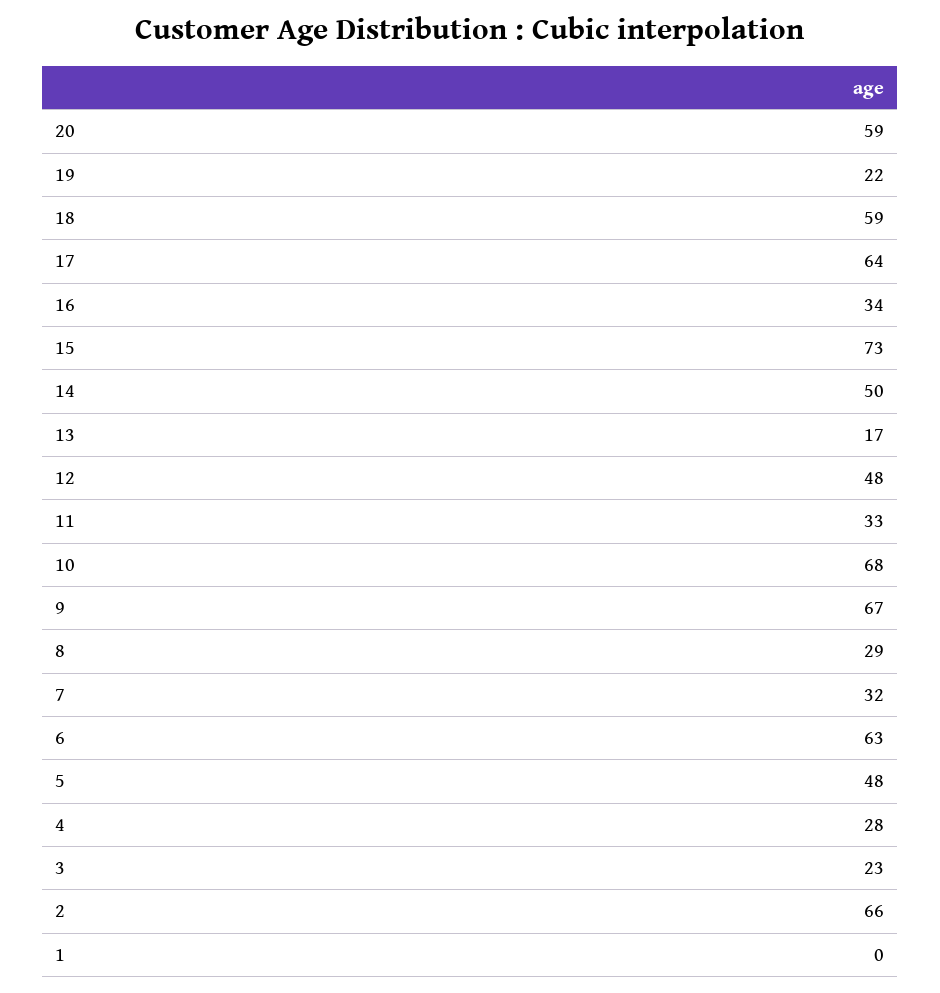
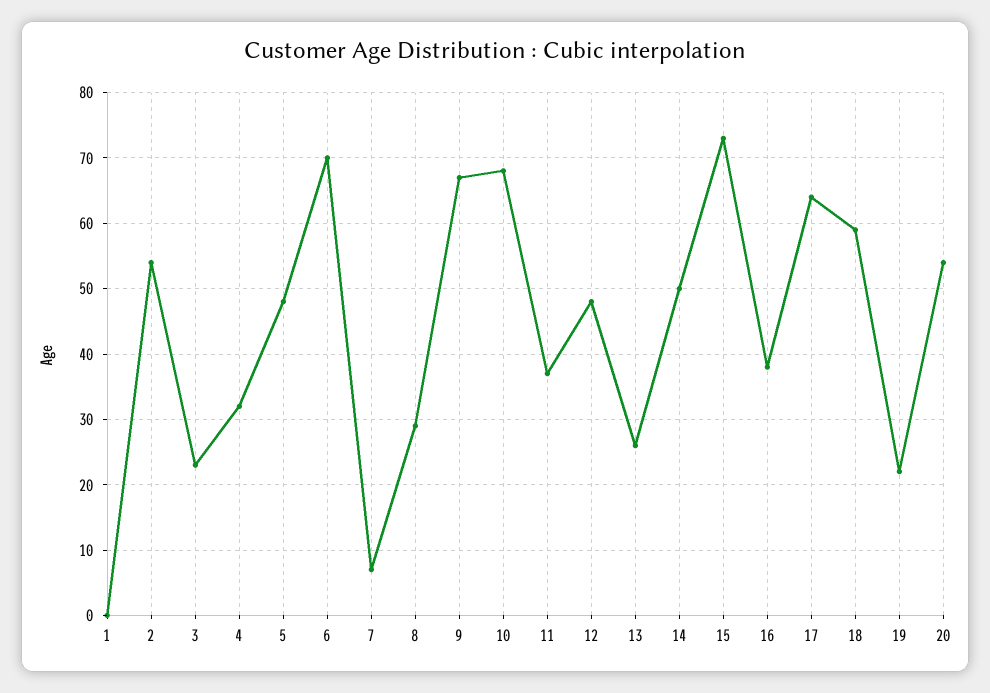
20: 59 -> 54
16: 34 -> 38
13: 17 -> 26
11: 33 -> 37
7: 32 -> 7
6: 63 -> 70
4: 28 -> 32
2: 66 -> 54

